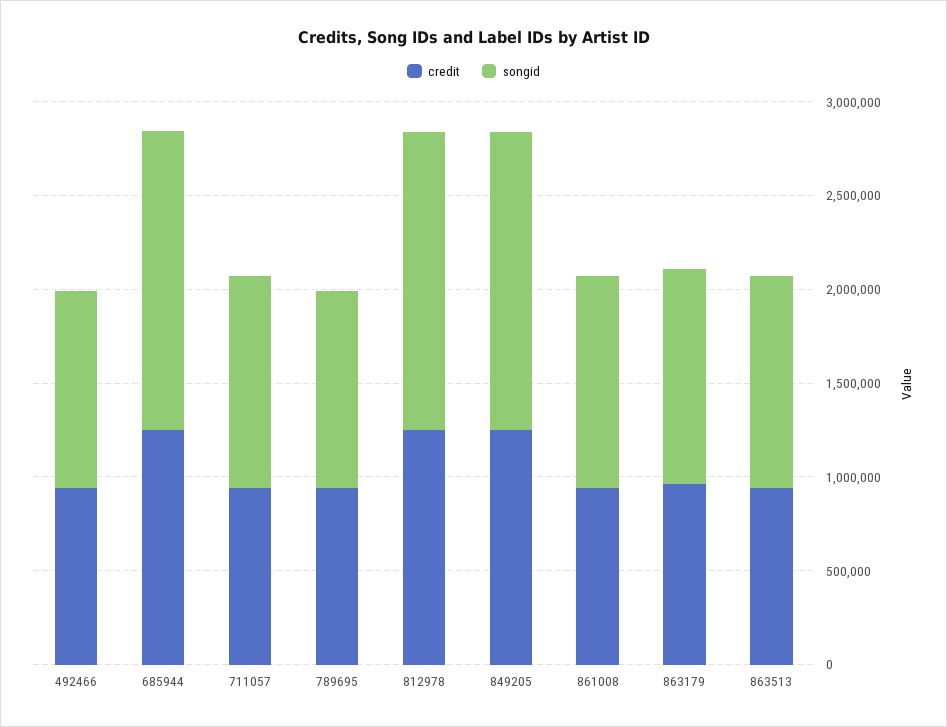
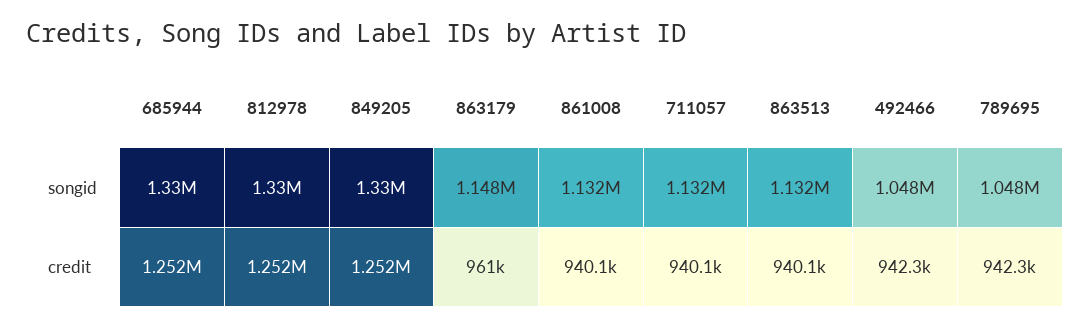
songid, 685944: 1600000 -> 1330000
songid, 812978: 1600000 -> 1330000
songid, 849205: 1600000 -> 1330000

